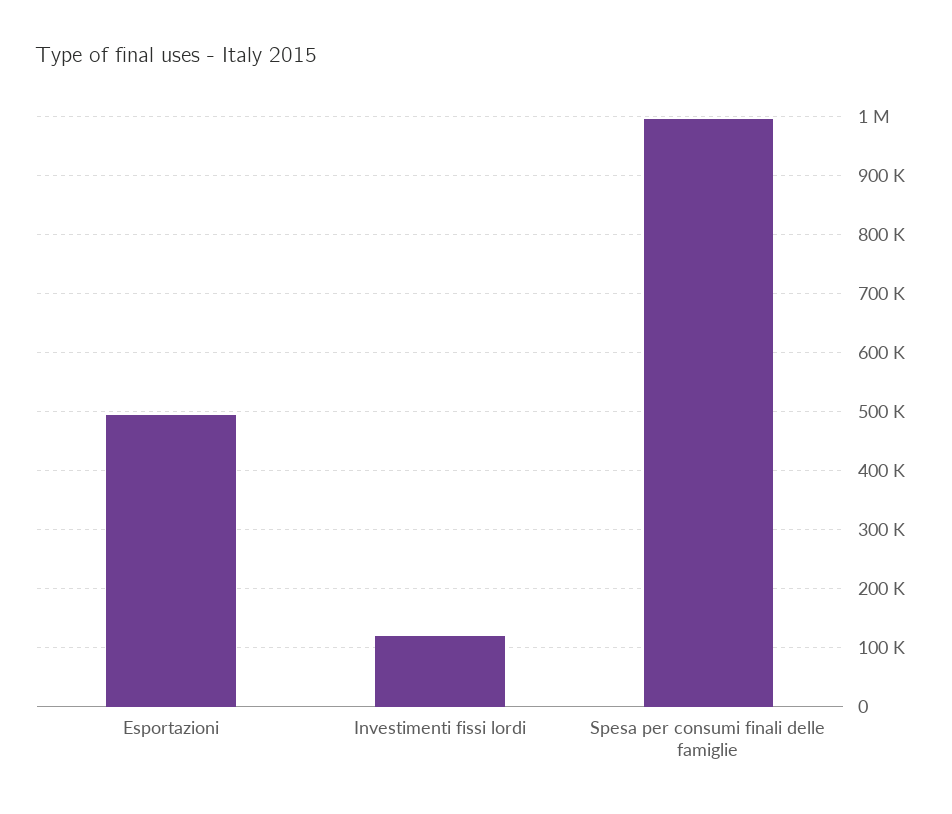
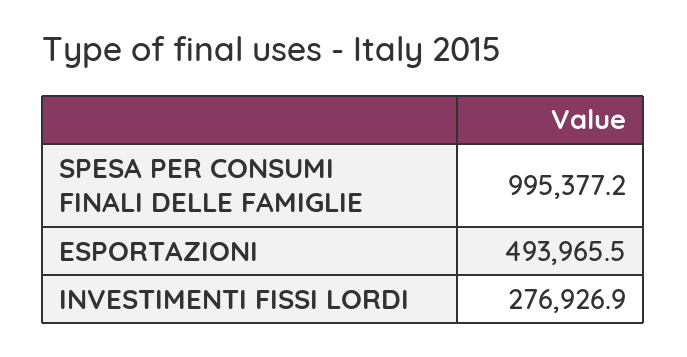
Investimenti fissi lordi: 120000 -> 276926.9

